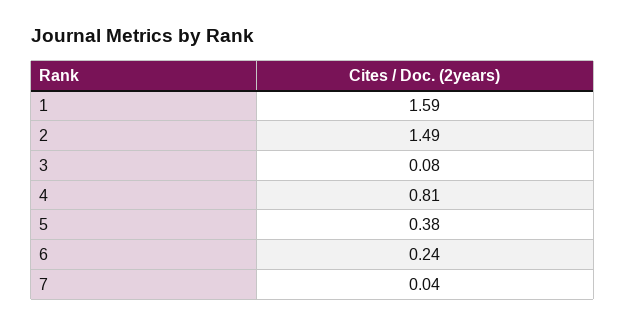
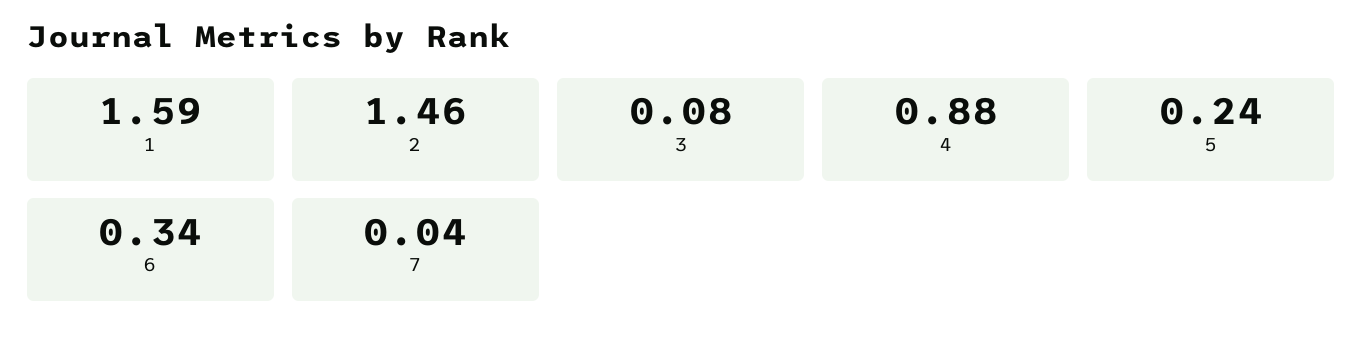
2: 1.49 -> 1.46
4: 0.81 -> 0.88
5: 0.38 -> 0.24
6: 0.24 -> 0.34

